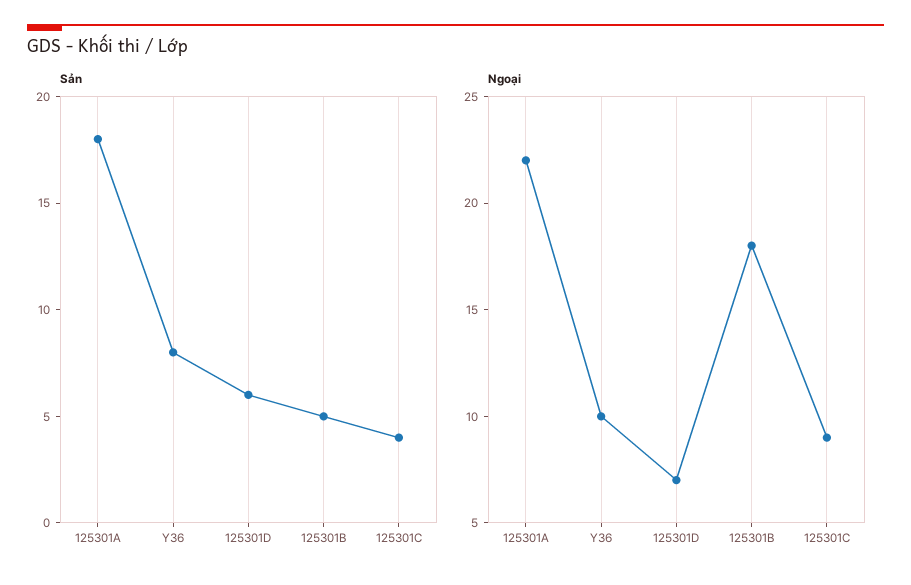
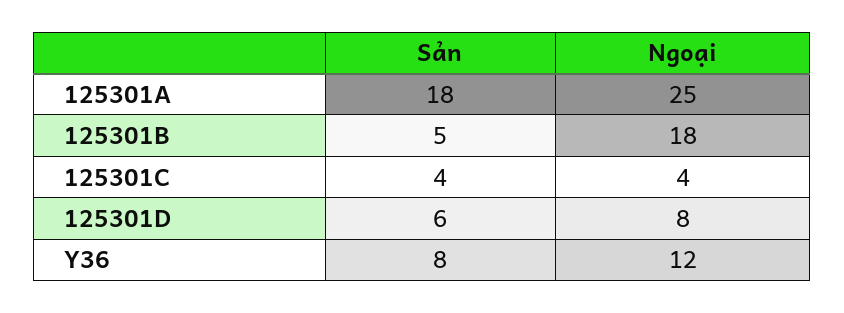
Ngoại, 125301A: 22 -> 25
Ngoại, Y36: 10 -> 12
Ngoại, 125301D: 7 -> 8
Ngoại, 125301C: 9 -> 4

